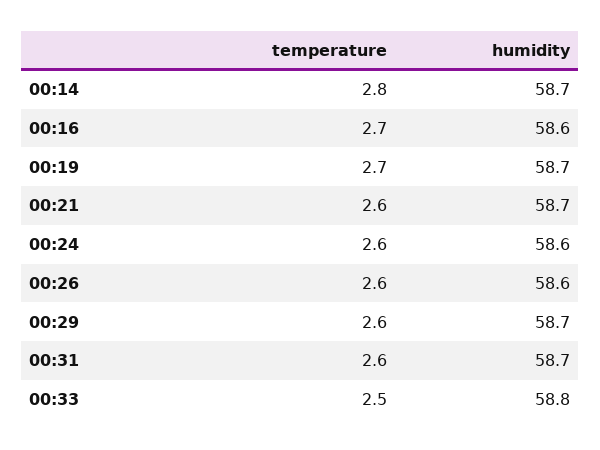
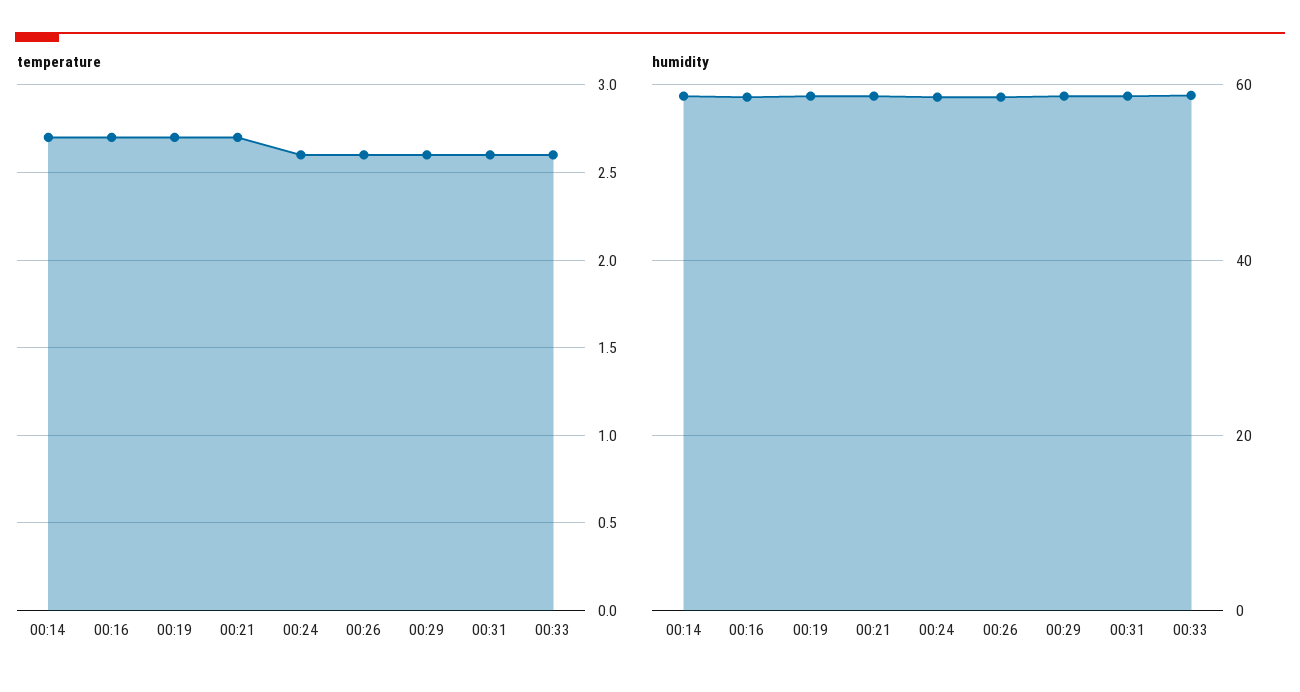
temperature, 00:14: 2.8 -> 2.7
temperature, 00:21: 2.6 -> 2.7
temperature, 00:33: 2.5 -> 2.6

